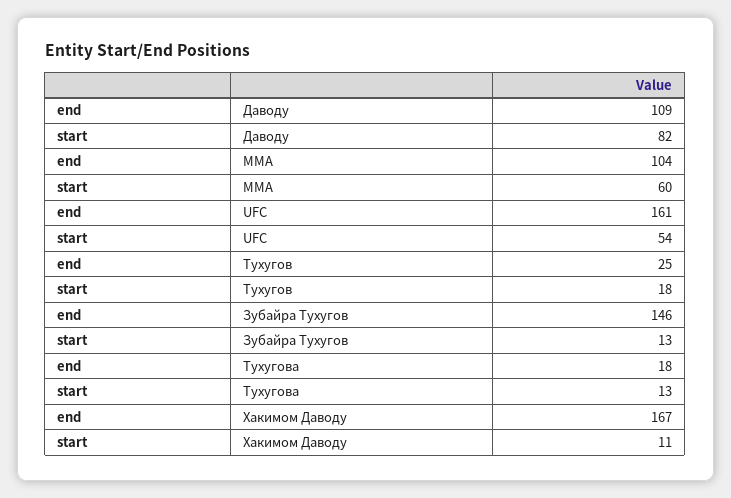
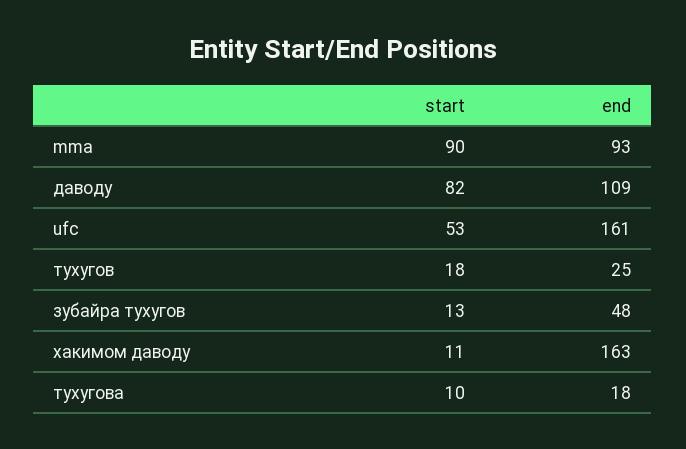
end, MMA: 104 -> 93
start, MMA: 60 -> 90
start, UFC: 54 -> 53
end, Зубайра Тухугов: 146 -> 48
start, Тухугова: 13 -> 10
end, Хакимом Даводу: 167 -> 163

